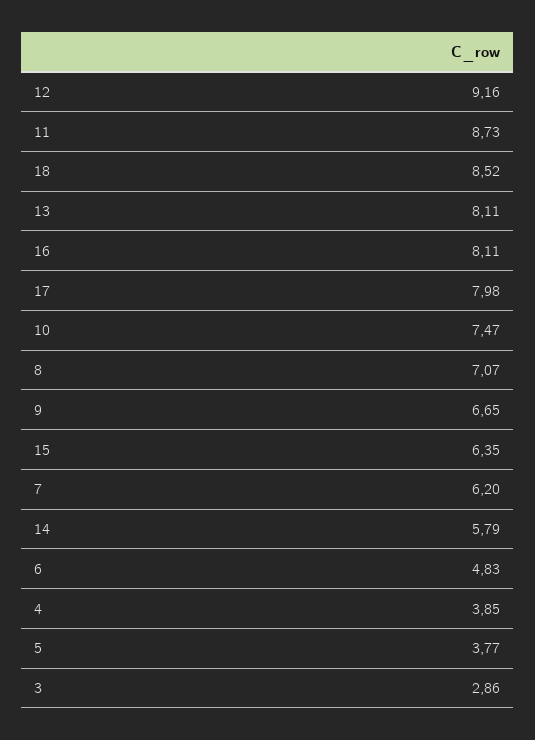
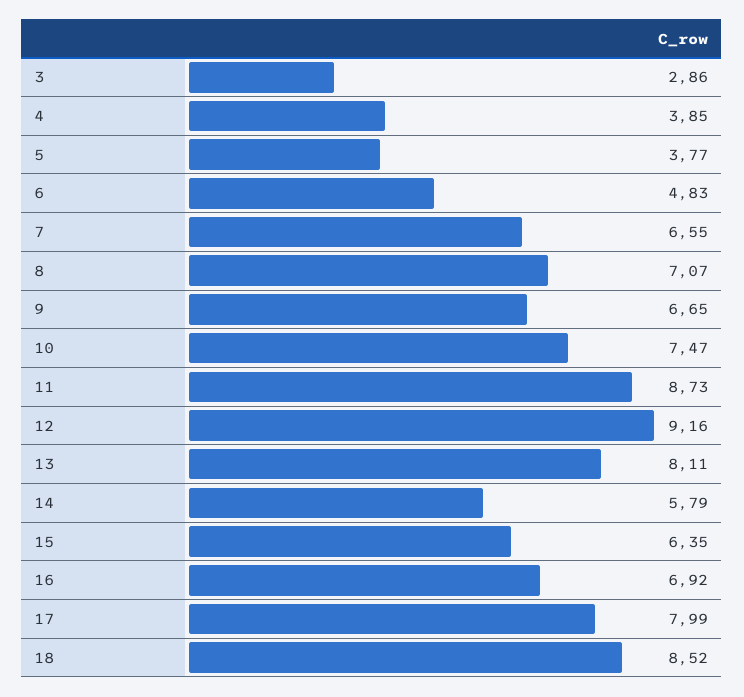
16: 8.11 -> 6.92
17: 7.98 -> 7.99
7: 6.2 -> 6.55

